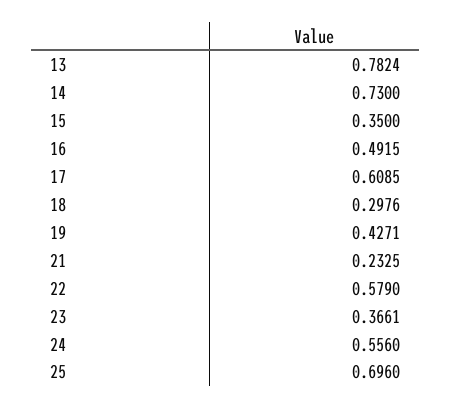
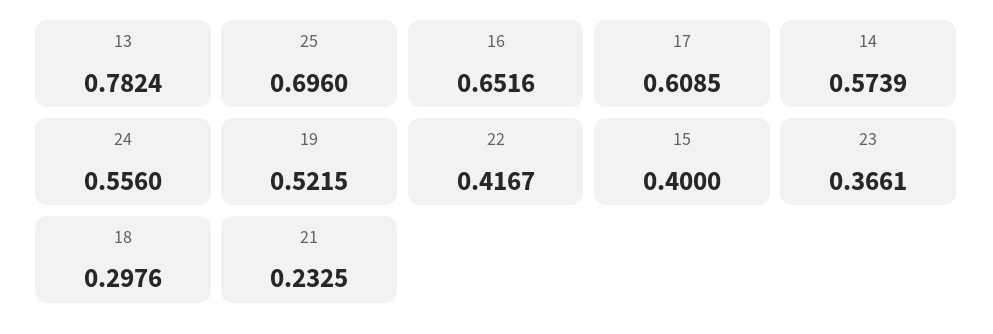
14: 0.73 -> 0.5739
15: 0.35 -> 0.4
16: 0.4915 -> 0.6516
19: 0.4271 -> 0.5215
22: 0.579 -> 0.4167

